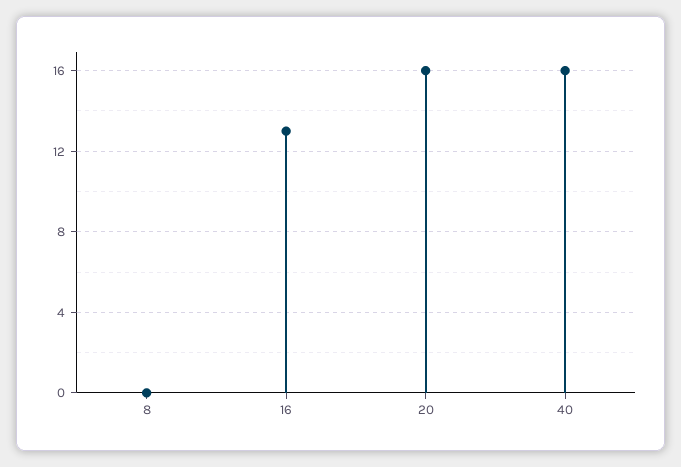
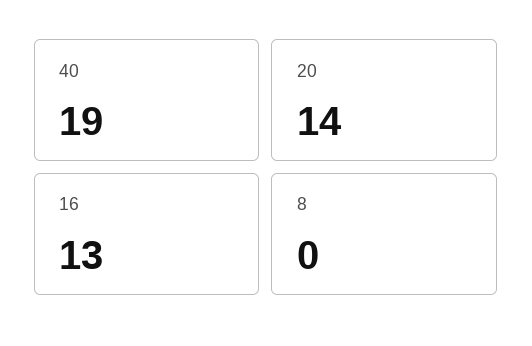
20: 16 -> 14
40: 16 -> 19

